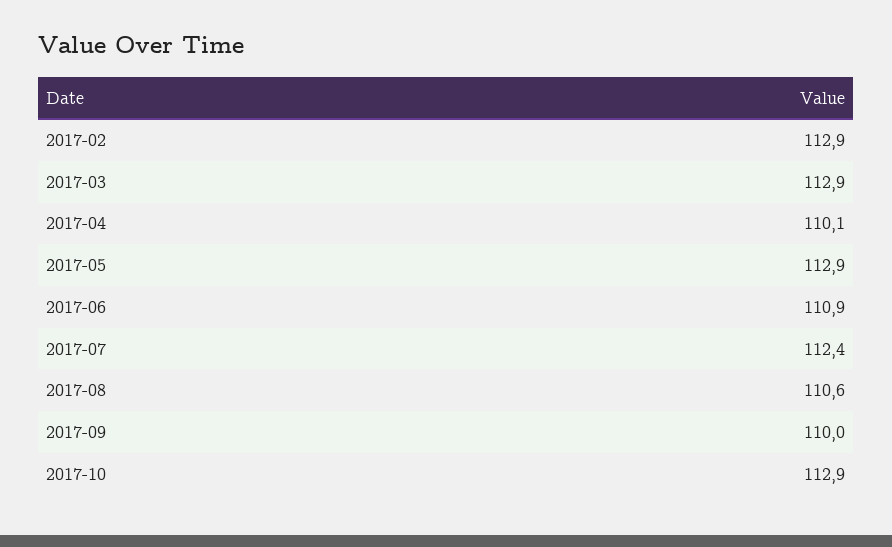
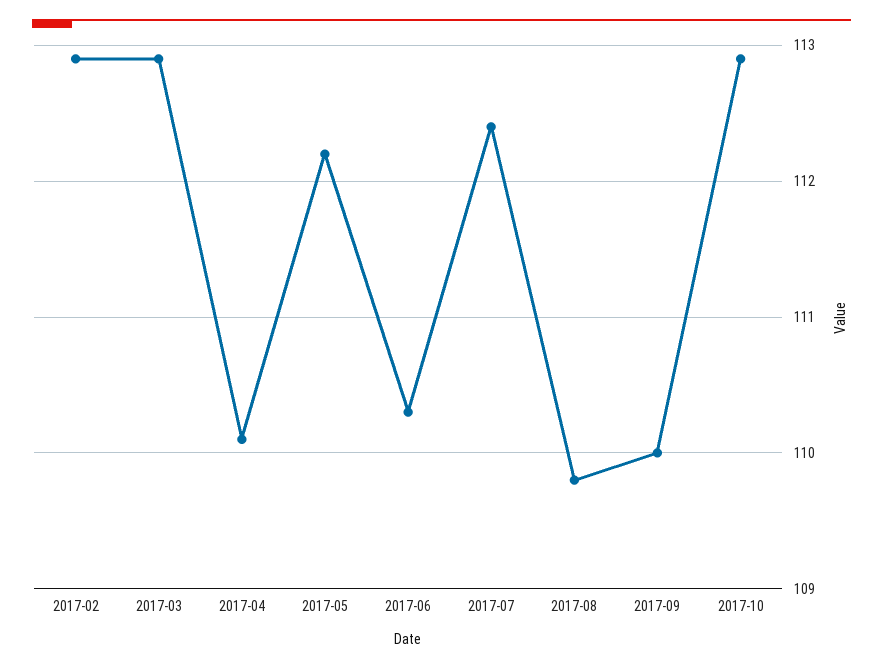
2017-05: 112.9 -> 112.2
2017-06: 110.9 -> 110.3
2017-08: 110.6 -> 109.8

